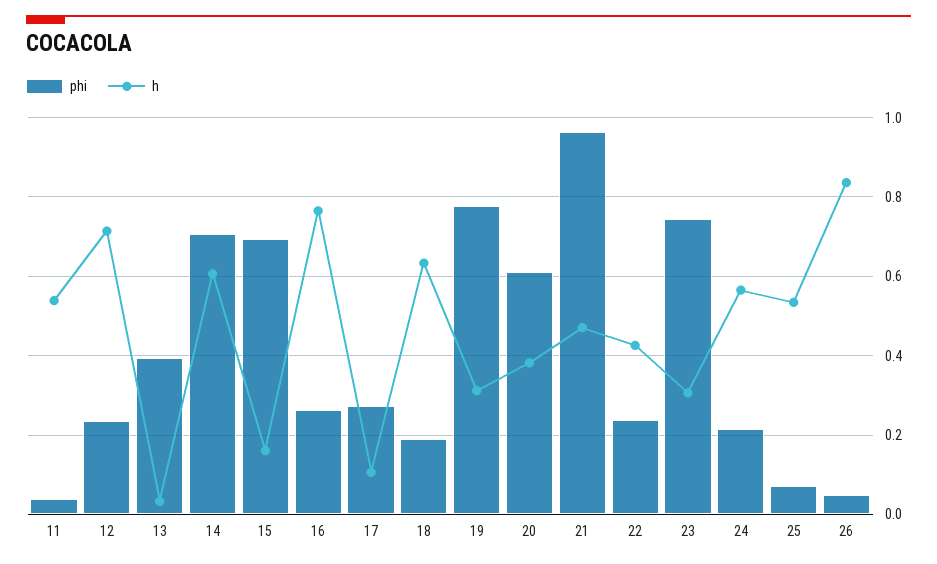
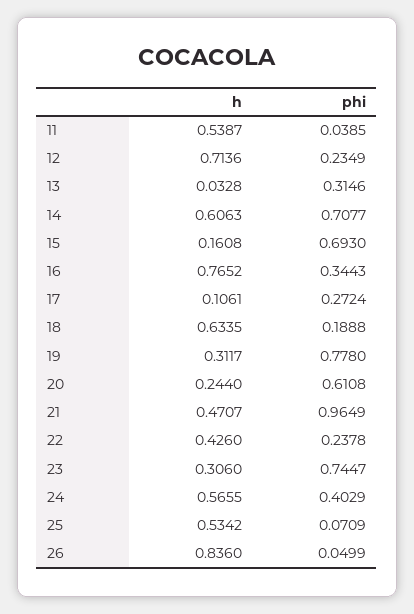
phi, 13: 0.4 -> 0.3146
phi, 16: 0.26 -> 0.3443
h, 20: 0.38 -> 0.244
phi, 24: 0.22 -> 0.4029

